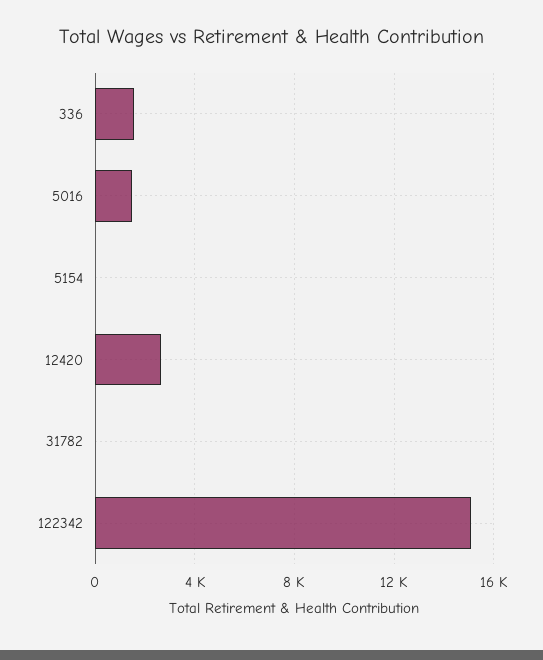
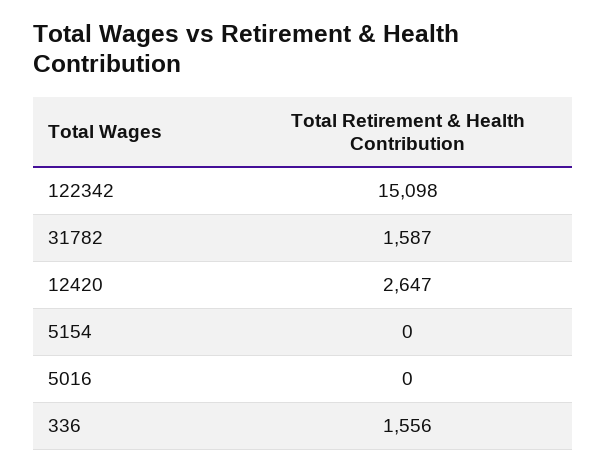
5016: 1500 -> 0
31782: 0 -> 1587

